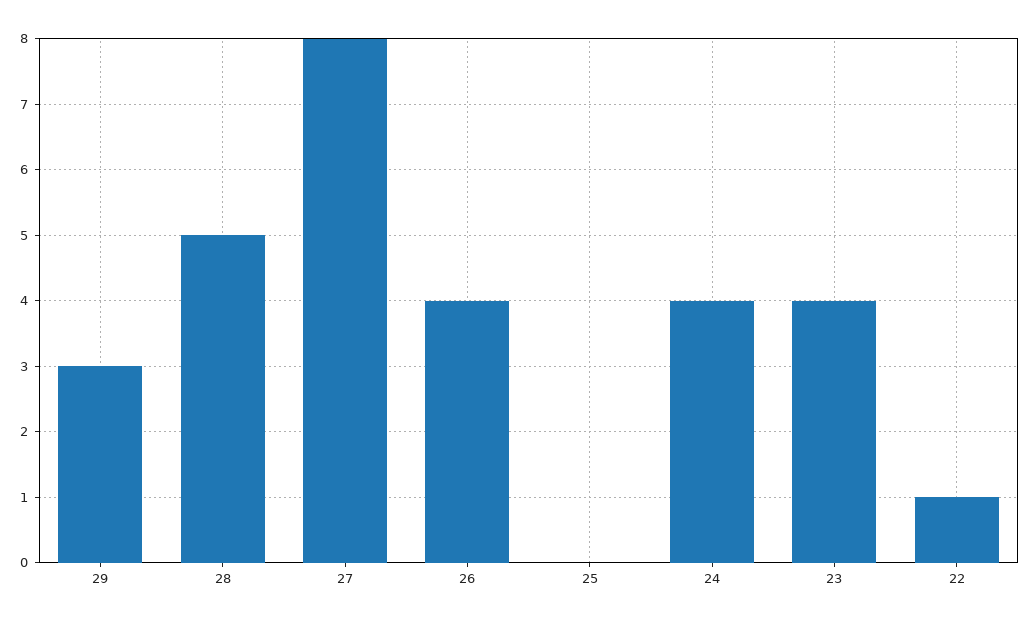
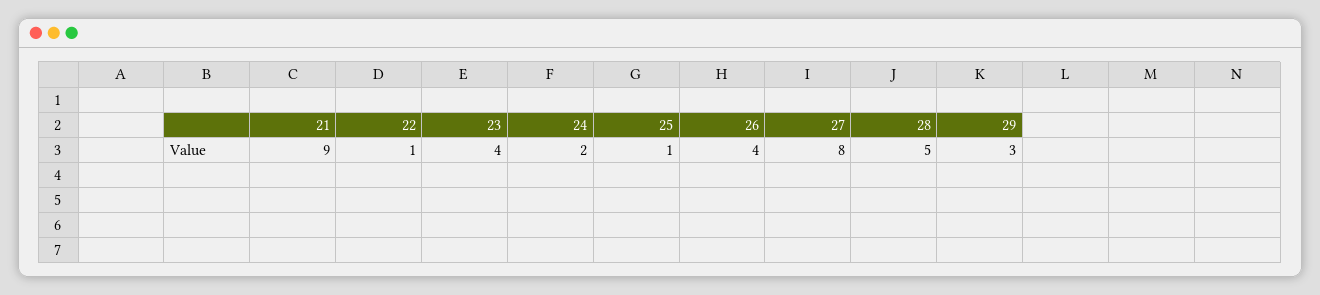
25: 0 -> 1
24: 4 -> 2
21: none -> 9

